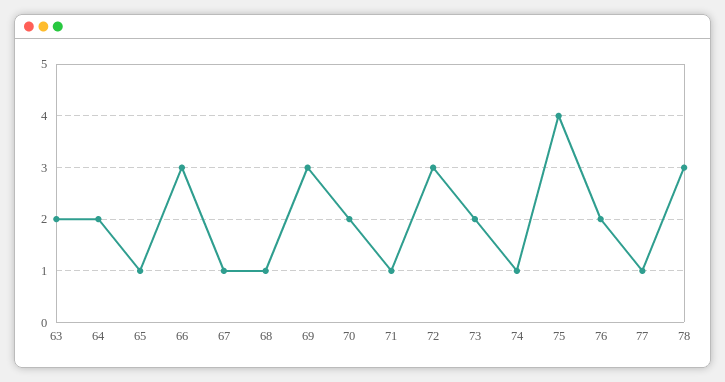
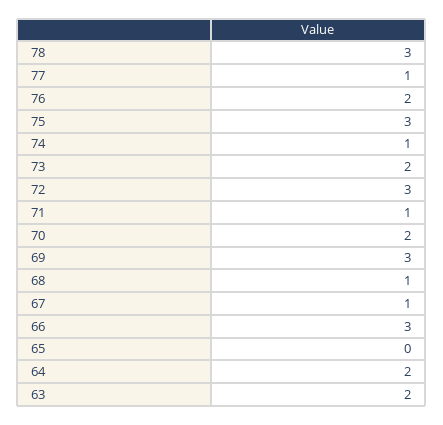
65: 1 -> 0
75: 4 -> 3

